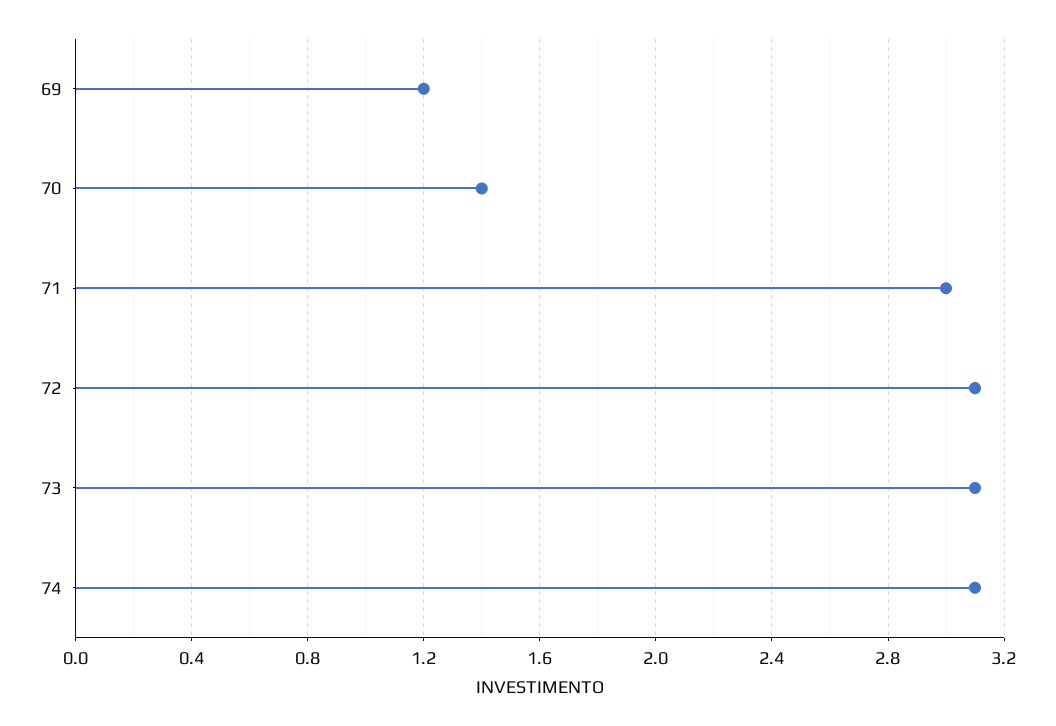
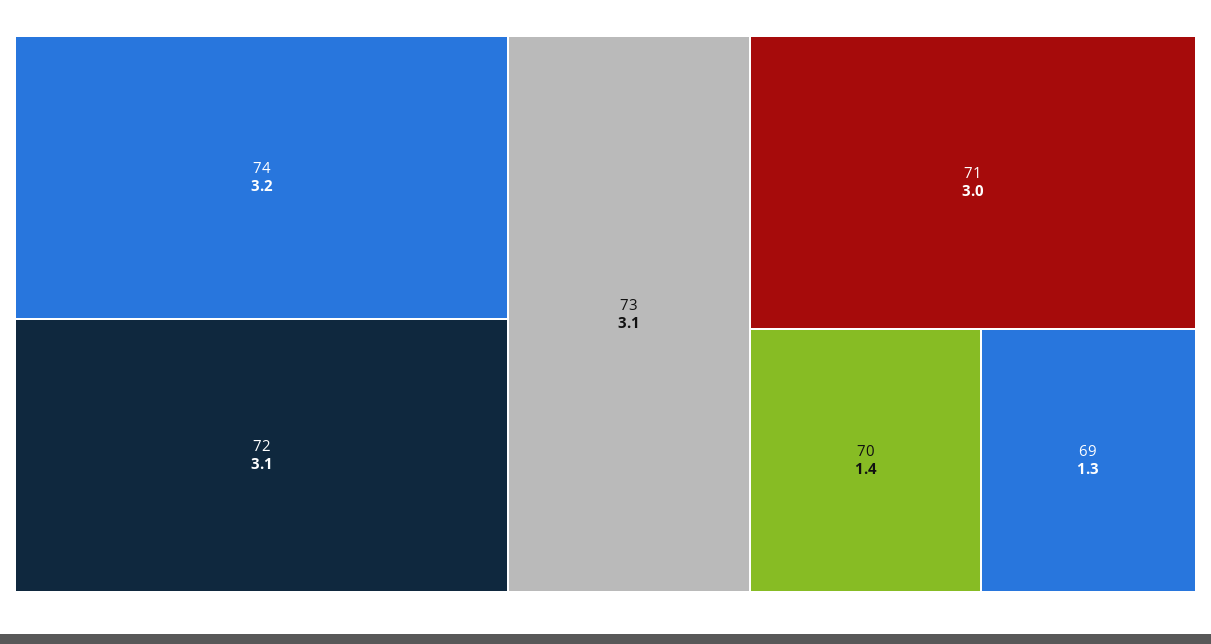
69: 1.2 -> 1.3
74: 3.1 -> 3.2

